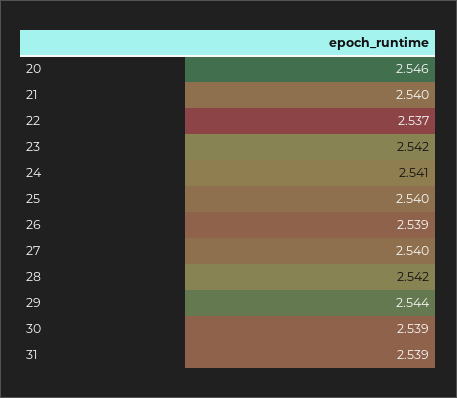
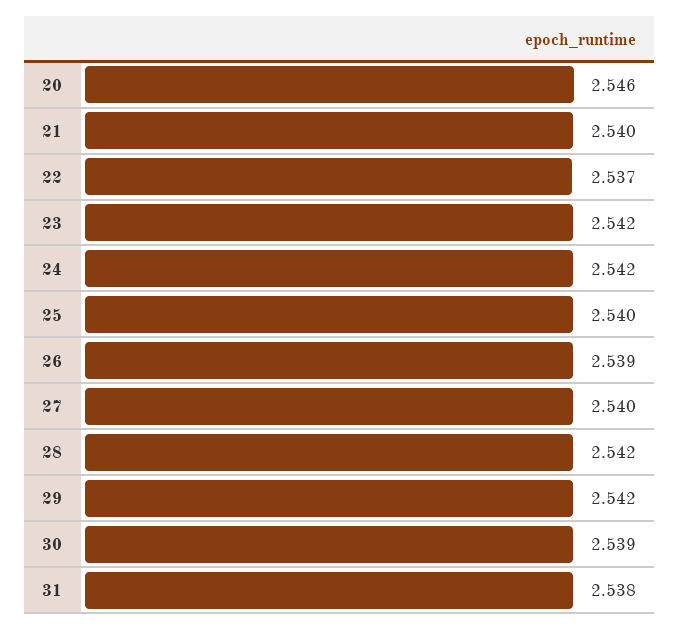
24: 2.541 -> 2.542
29: 2.544 -> 2.542
31: 2.539 -> 2.538

